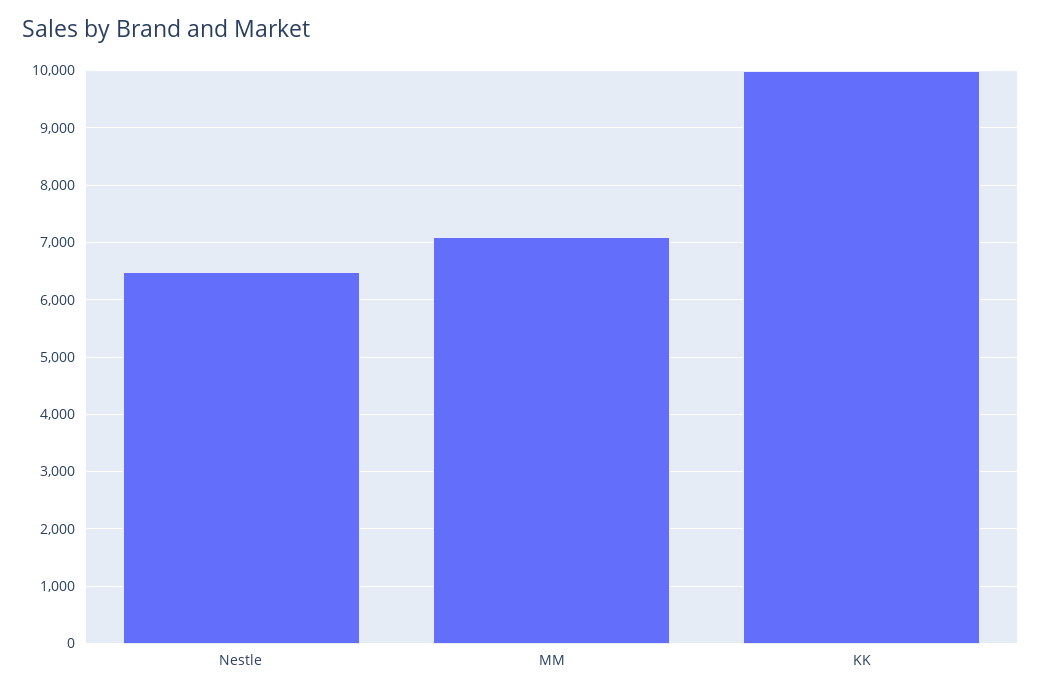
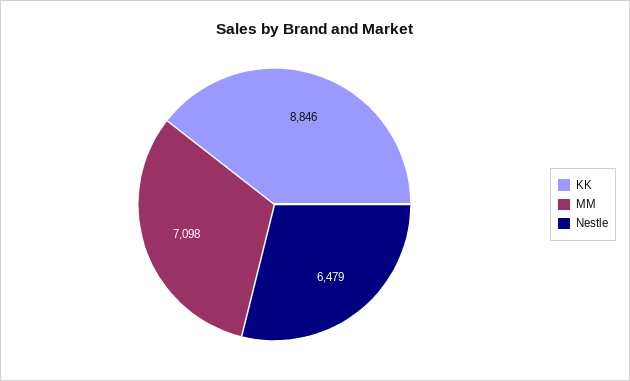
KK: 10000 -> 8846

